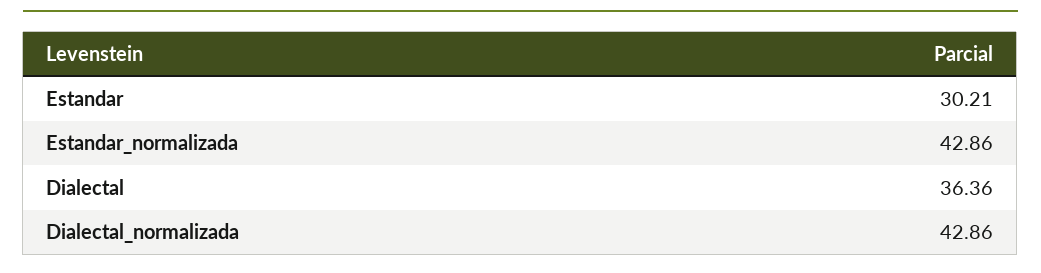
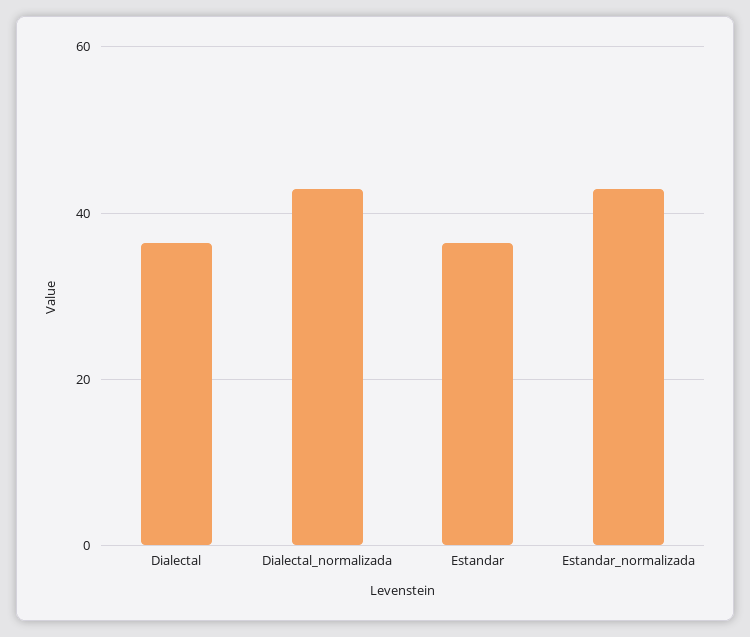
Estandar: 30.21 -> 36

